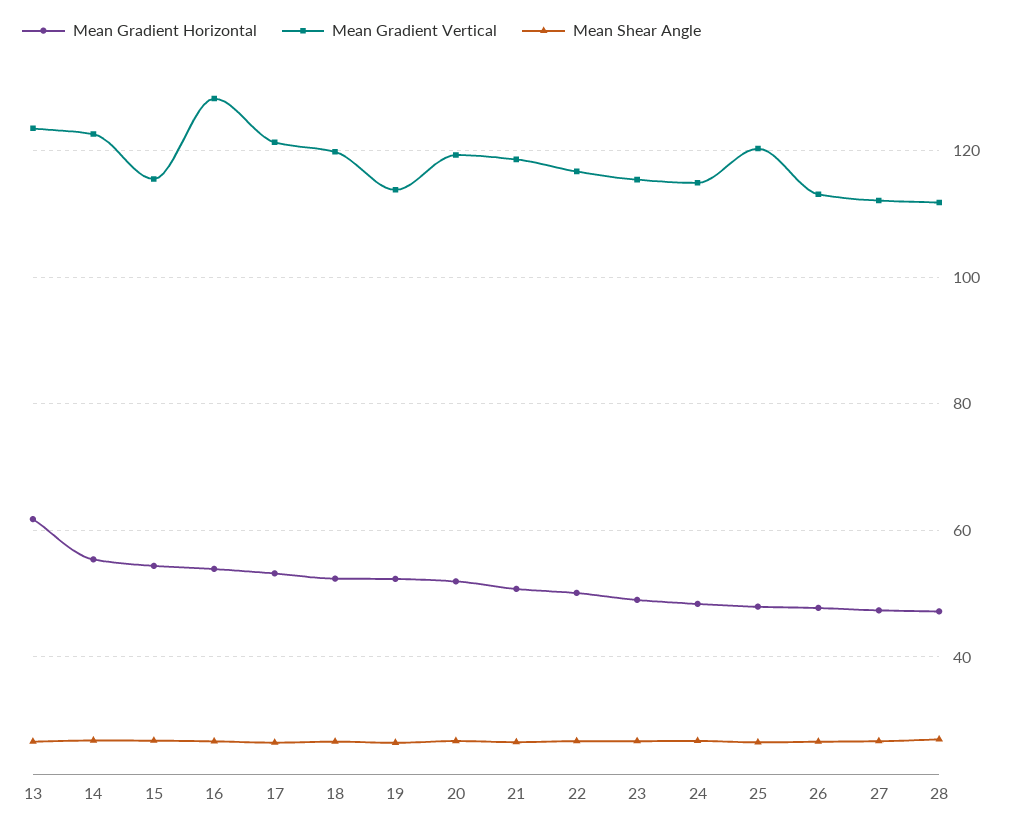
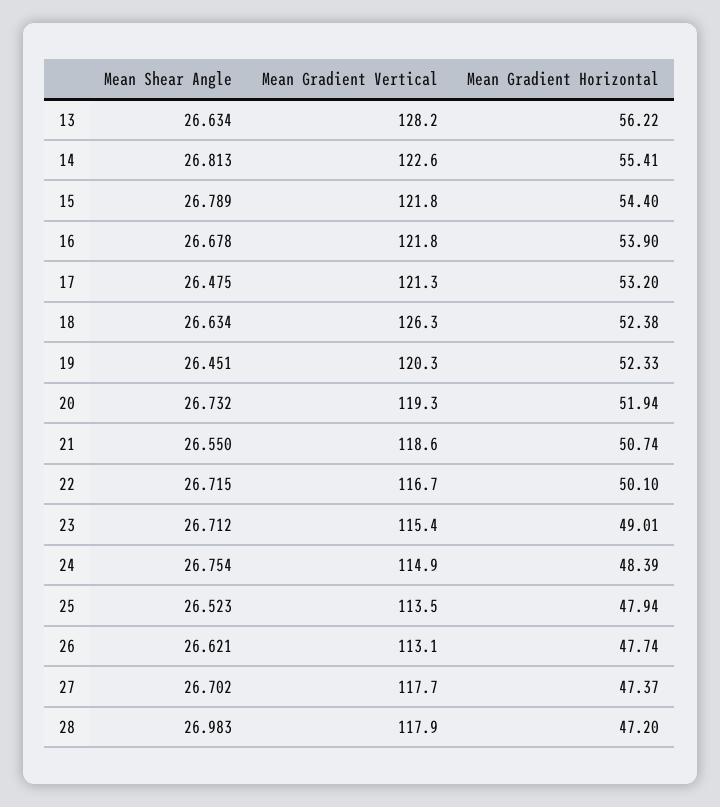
Mean Gradient Horizontal, 13: 62 -> 56.22
Mean Gradient Vertical, 13: 124 -> 128.2
Mean Gradient Vertical, 15: 116 -> 121.8
Mean Gradient Vertical, 16: 128 -> 121.8
Mean Gradient Vertical, 18: 120 -> 126.3
Mean Gradient Vertical, 19: 114 -> 120.3
Mean Gradient Vertical, 25: 120 -> 113.5
Mean Gradient Vertical, 27: 112 -> 117.7
Mean Gradient Vertical, 28: 112 -> 117.9

